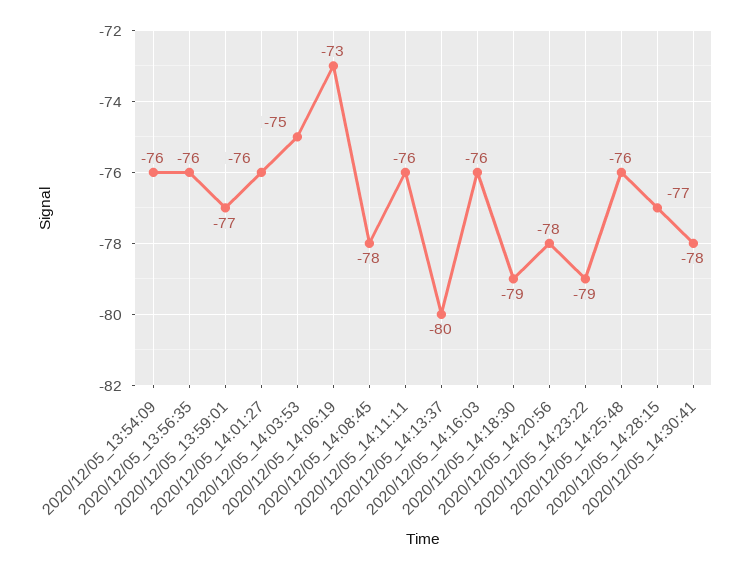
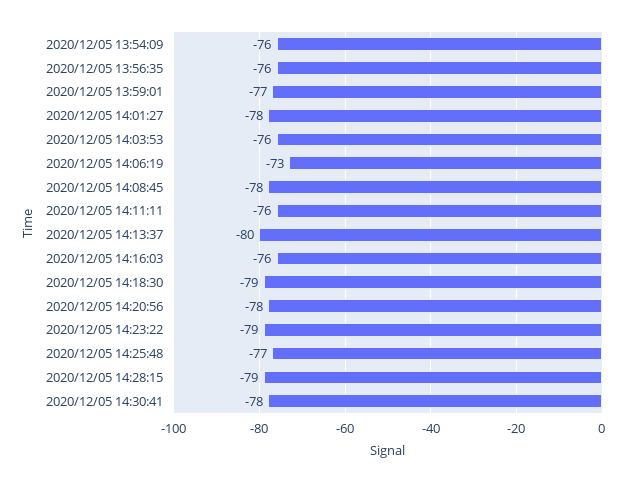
2020/12/05_14:01:27: -76 -> -78
2020/12/05_14:03:53: -75 -> -76
2020/12/05_14:25:48: -76 -> -77
2020/12/05_14:28:15: -77 -> -79

